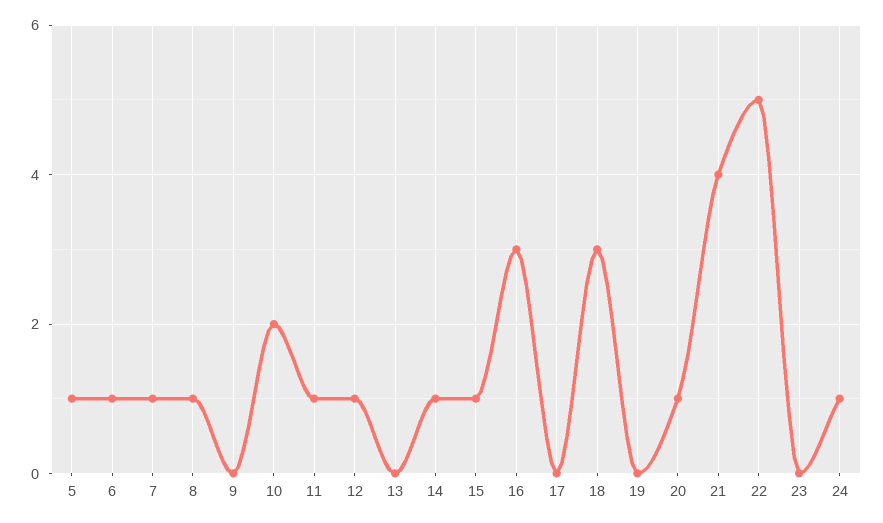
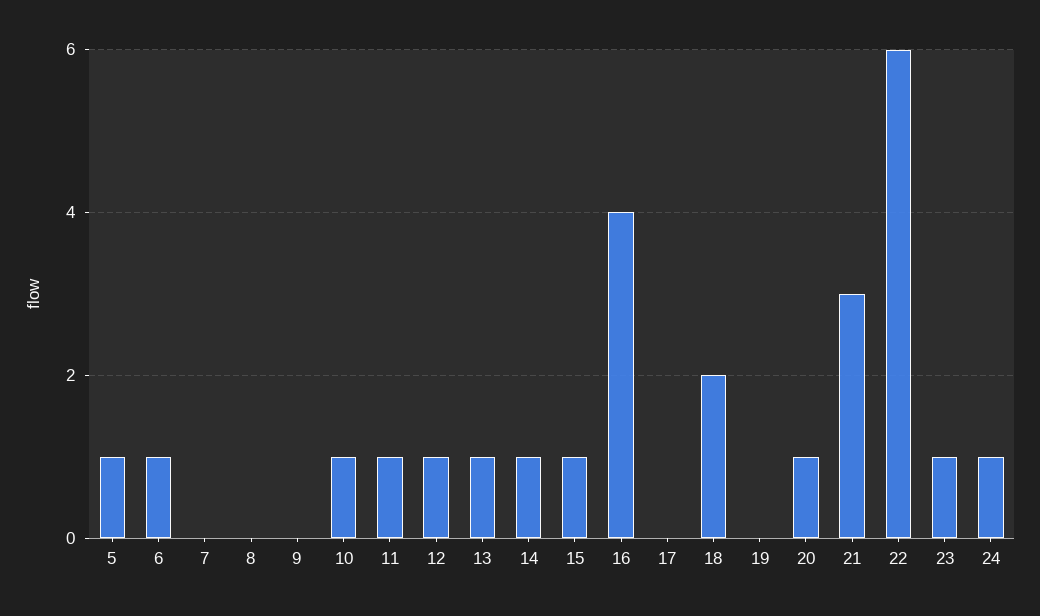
7: 1 -> 0
8: 1 -> 0
10: 2 -> 1
13: 0 -> 1
16: 3 -> 4
18: 3 -> 2
21: 4 -> 3
22: 5 -> 6
23: 0 -> 1

